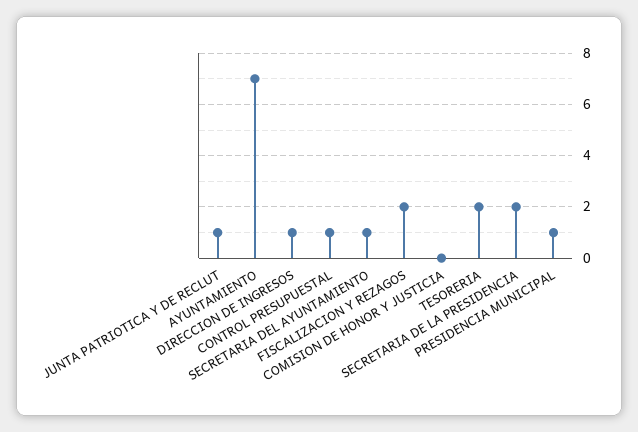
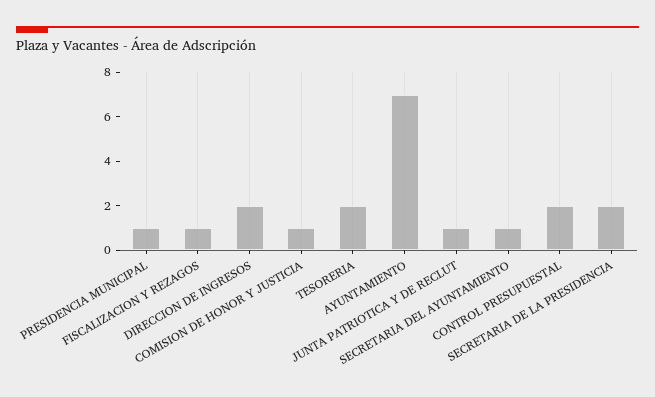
DIRECCION DE INGRESOS: 1 -> 2
CONTROL PRESUPUESTAL: 1 -> 2
FISCALIZACION Y REZAGOS: 2 -> 1
COMISION DE HONOR Y JUSTICIA: 0 -> 1

